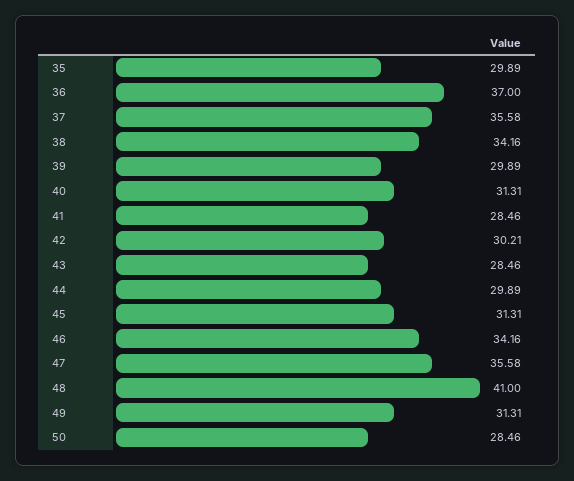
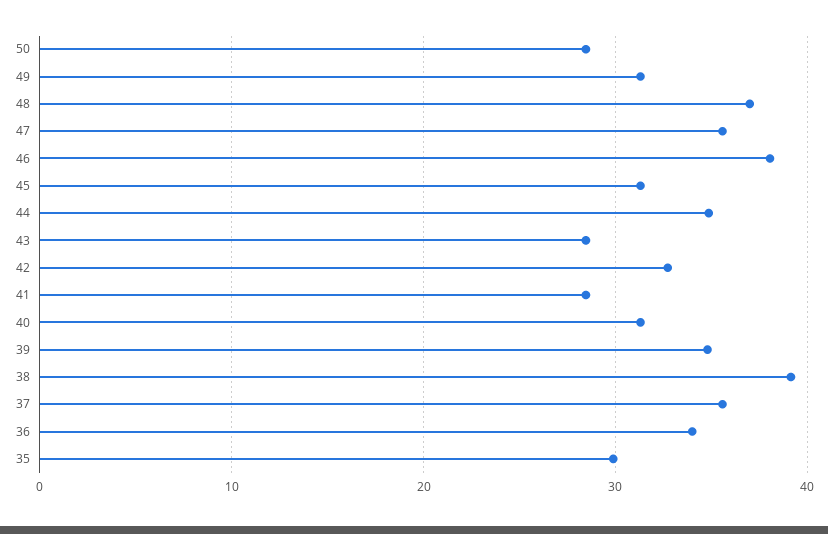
36: 37 -> 34
38: 34.16 -> 39
39: 29.89 -> 35
42: 30.21 -> 33
44: 29.89 -> 35
46: 34.16 -> 38
48: 41 -> 37

